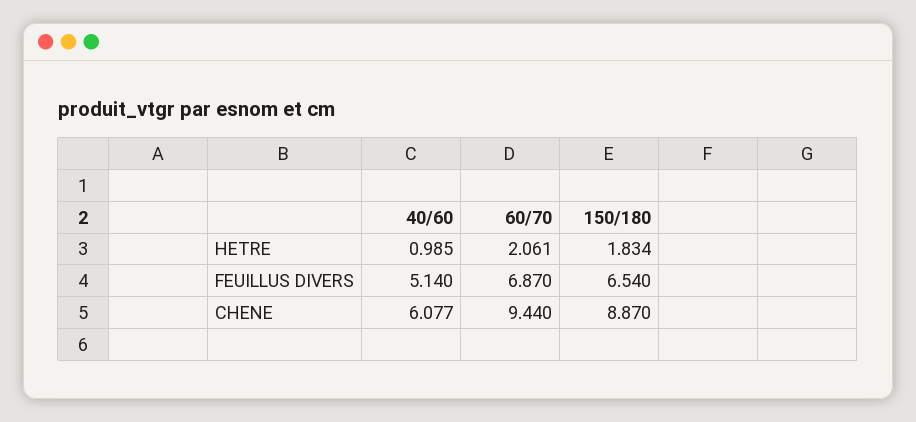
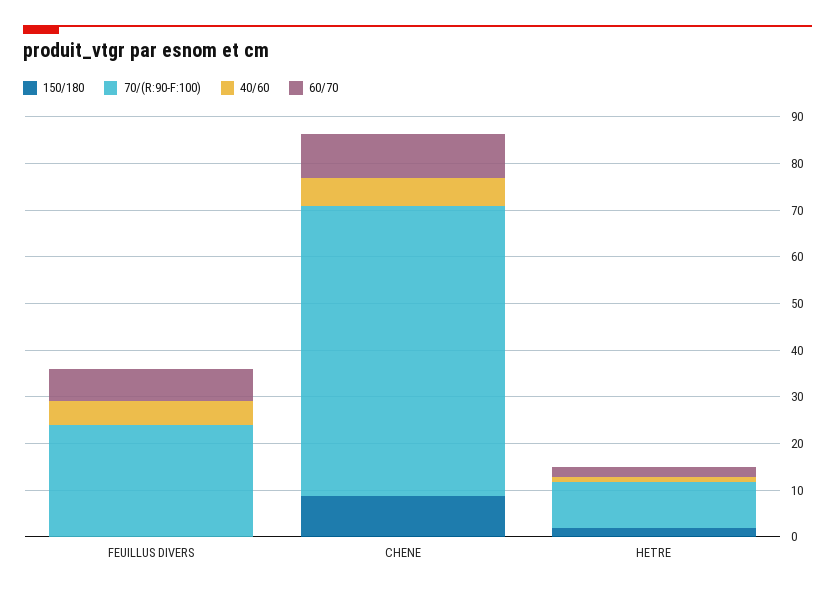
150/180, FEUILLUS DIVERS: 6.54 -> 0
70/(R:90-F:100), FEUILLUS DIVERS: none -> 24
70/(R:90-F:100), CHENE: none -> 62
70/(R:90-F:100), HETRE: none -> 10

